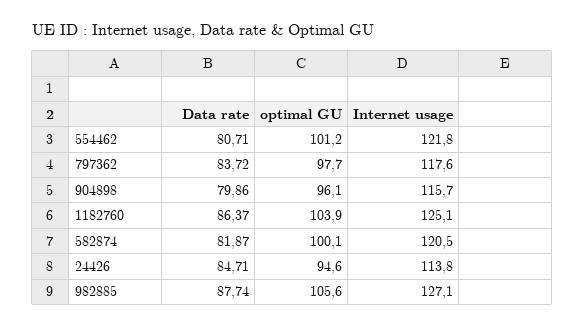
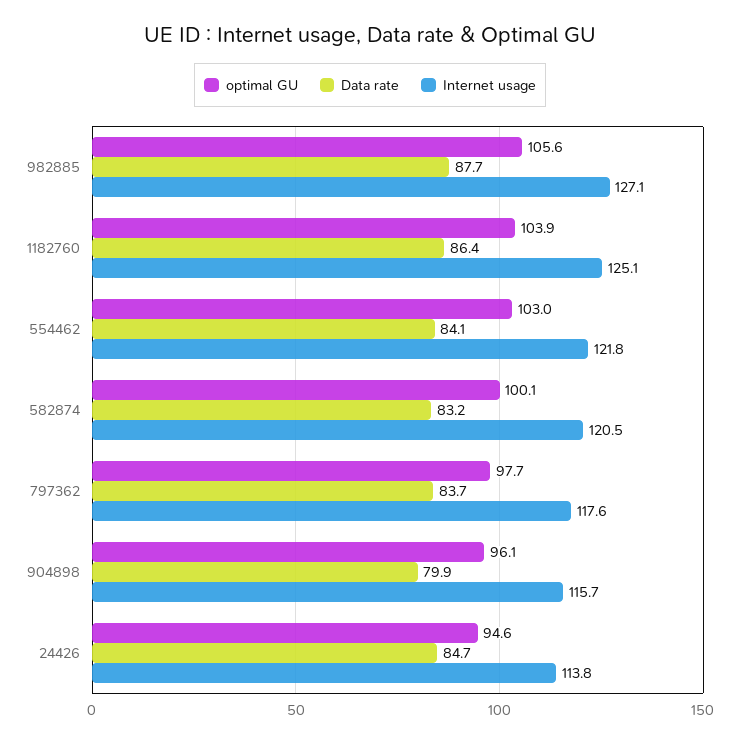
Data rate, 554462: 80.71 -> 84.1
optimal GU, 554462: 101.2 -> 103
Data rate, 582874: 81.87 -> 83.2

